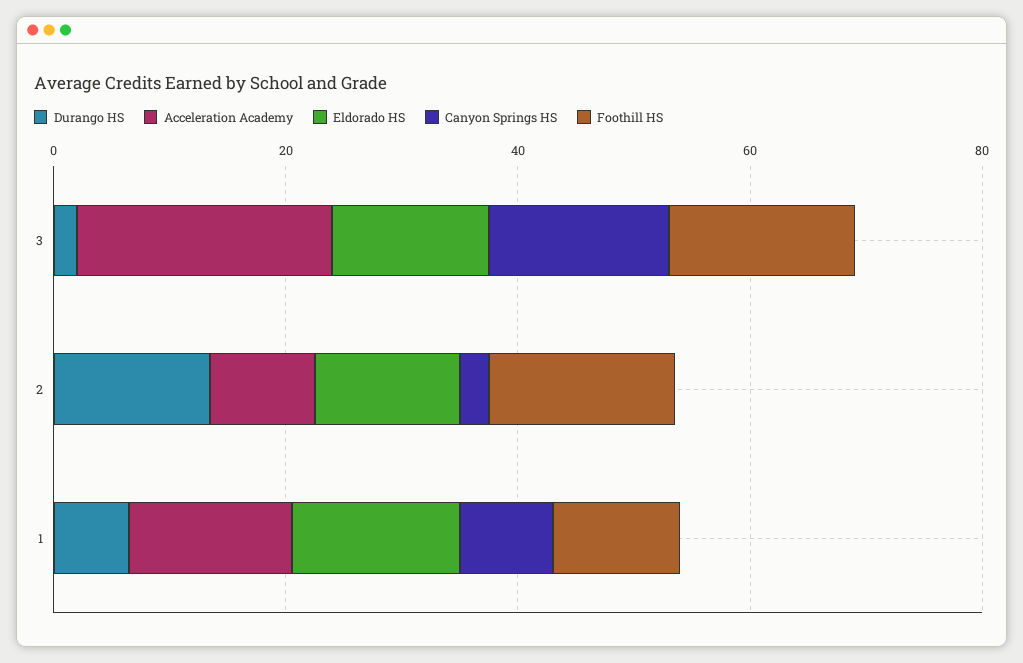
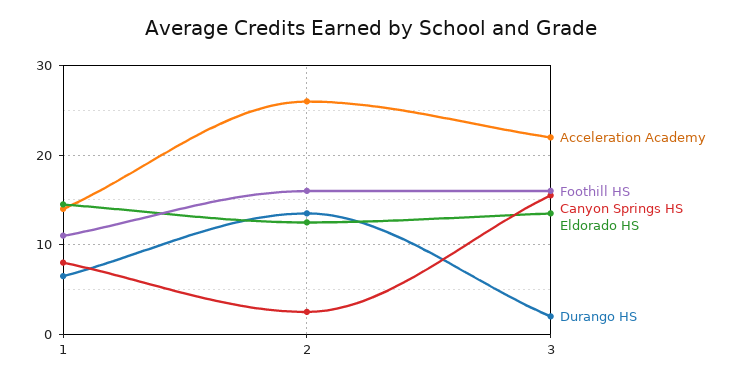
Acceleration Academy, 2: 10 -> 26

